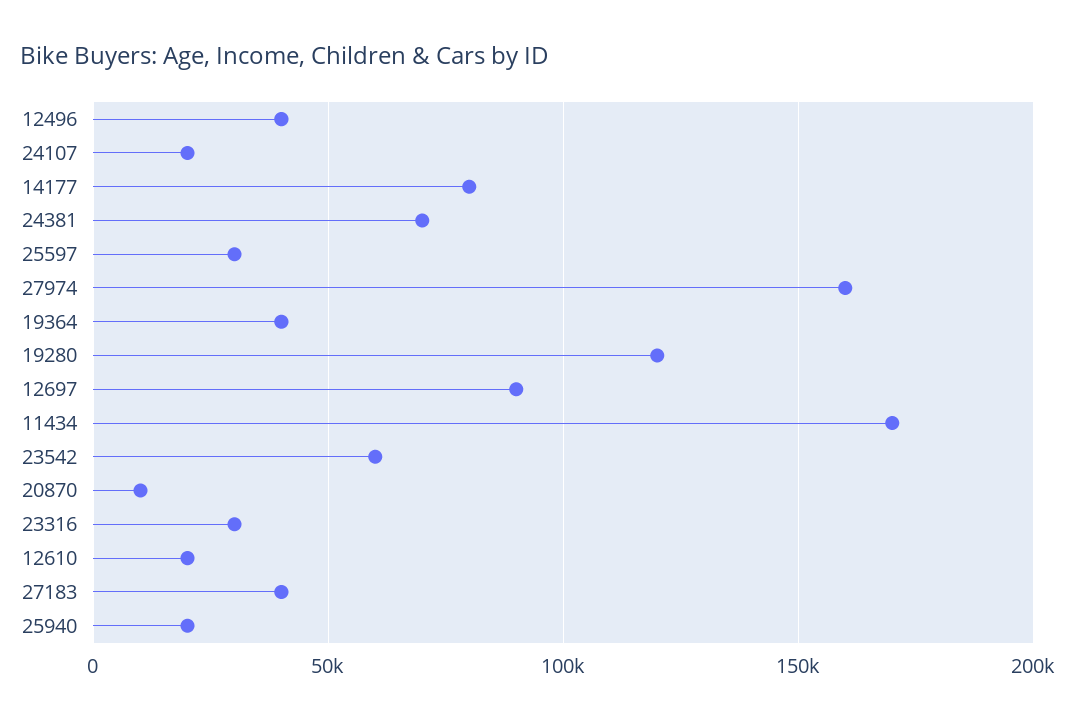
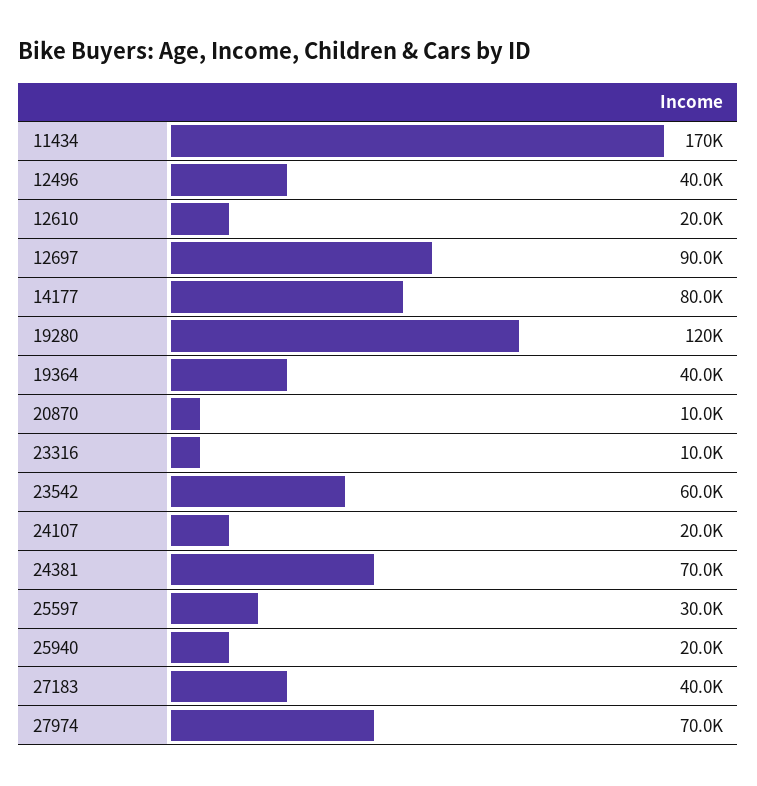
27974: 160000 -> 70000
23316: 30000 -> 10000

